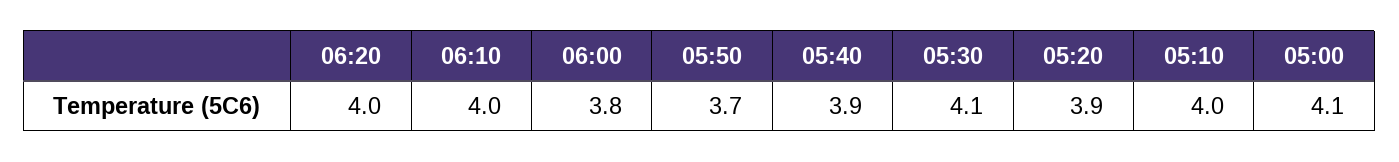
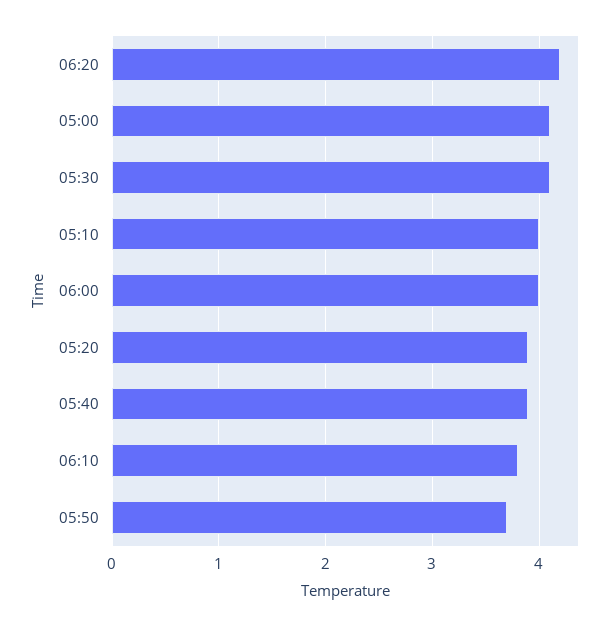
06:20: 4 -> 4.2
06:10: 4 -> 3.8
06:00: 3.8 -> 4

